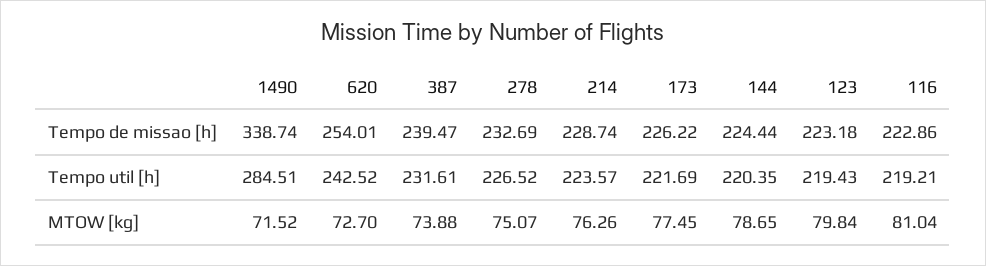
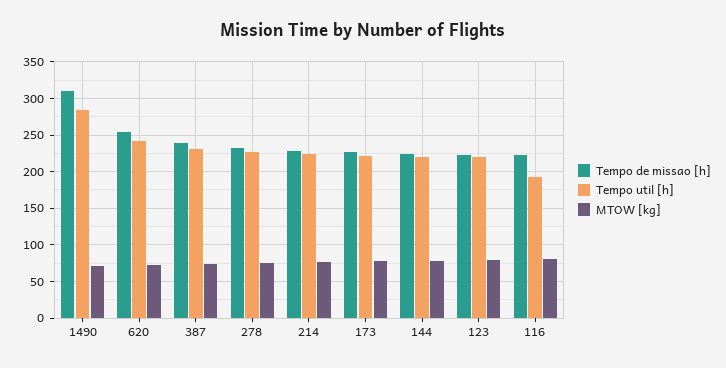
Tempo de missao [h], 1490: 338.74 -> 310
Tempo util [h], 116: 219.21 -> 190

